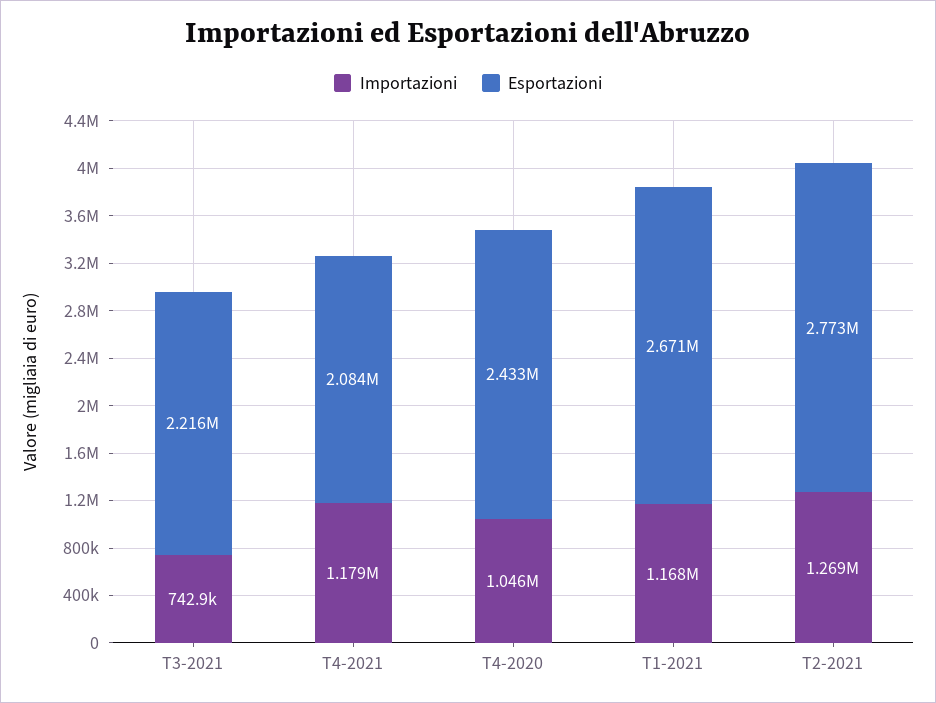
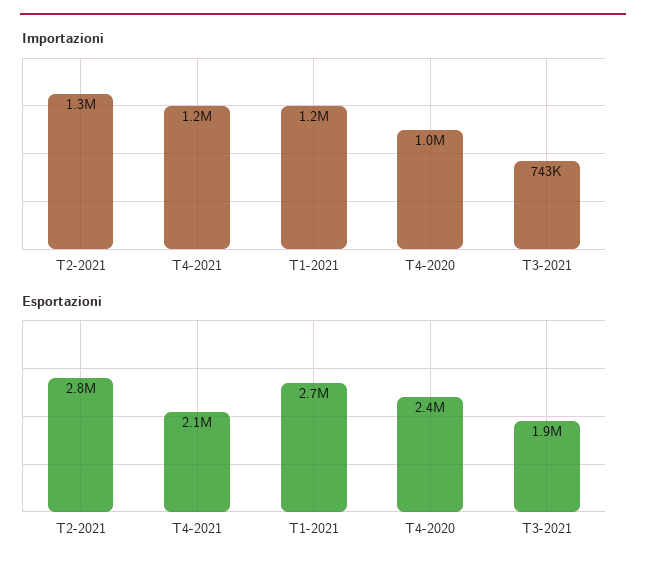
Esportazioni, T3-2021: 2216000 -> 1900000

